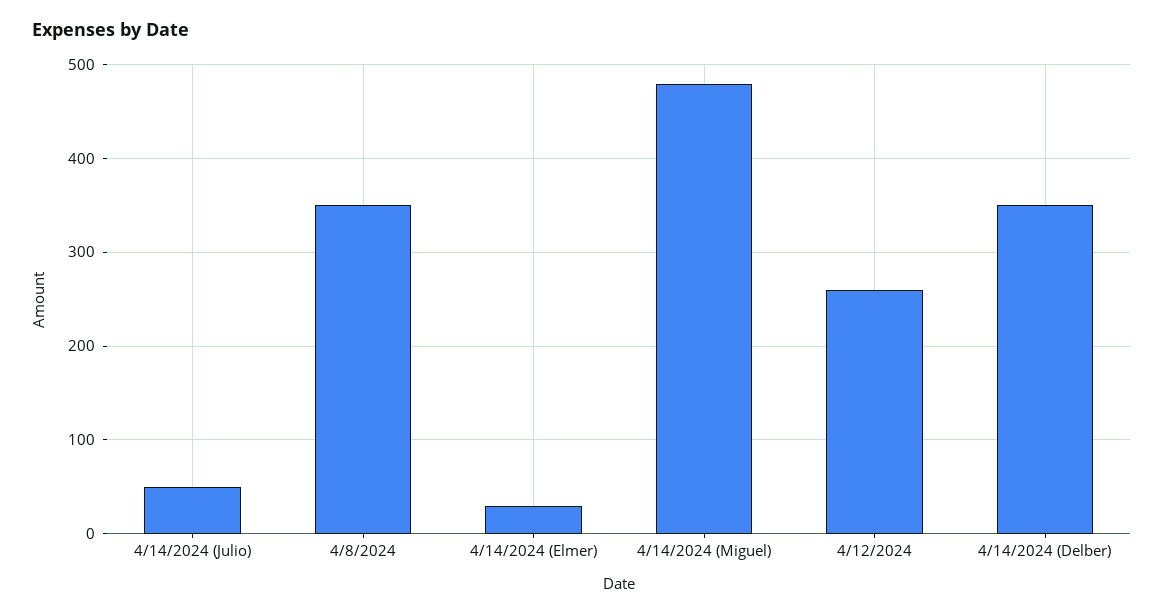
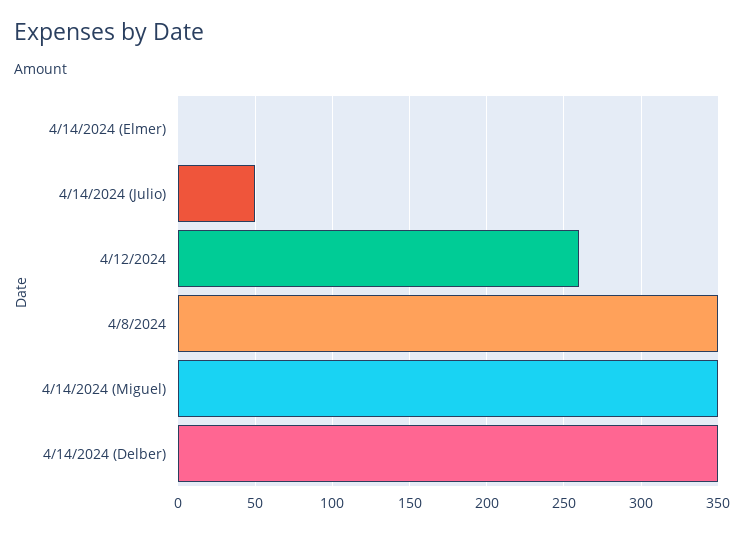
4/14/2024 (Elmer): 30 -> 0
4/14/2024 (Miguel): 480 -> 350

